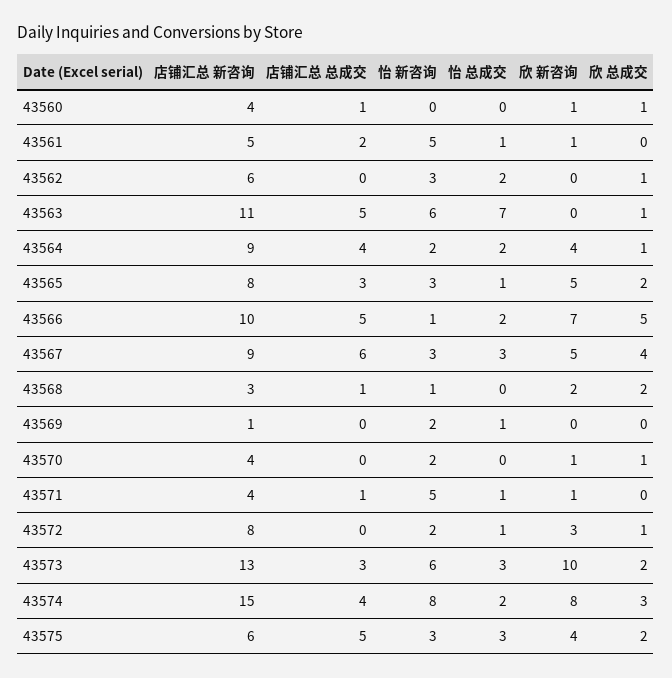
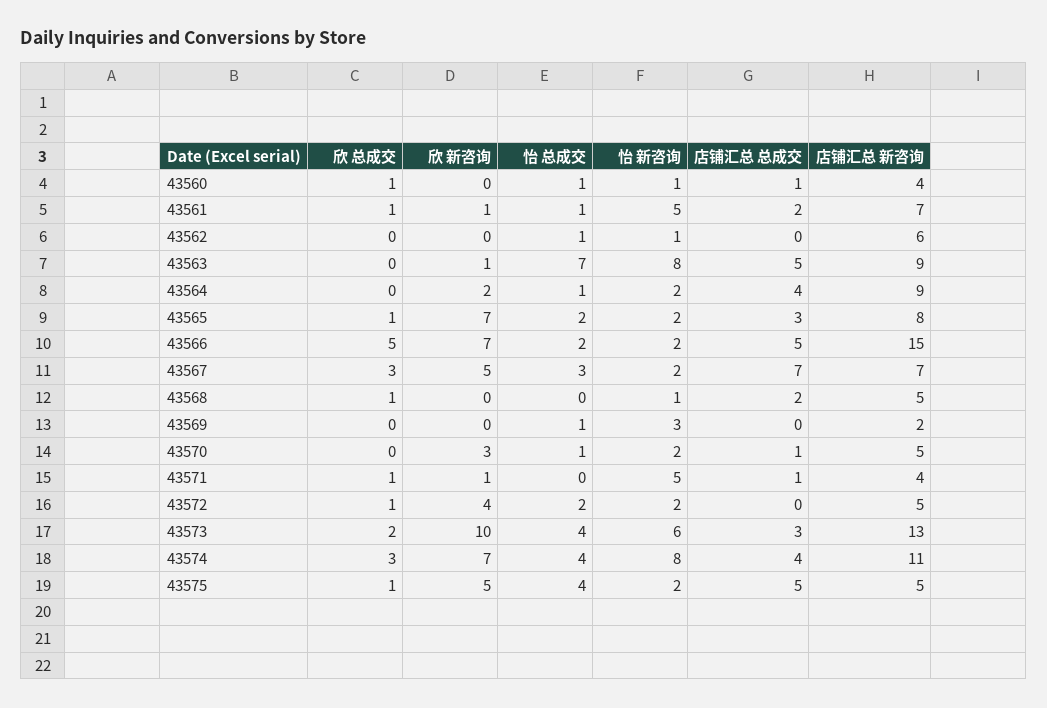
怡 新咨询, 43560: 0 -> 1
怡 总成交, 43560: 0 -> 1
欣 新咨询, 43560: 1 -> 0
店铺汇总 新咨询, 43561: 5 -> 7
欣 总成交, 43561: 0 -> 1
怡 新咨询, 43562: 3 -> 1
怡 总成交, 43562: 2 -> 1
欣 总成交, 43562: 1 -> 0
店铺汇总 新咨询, 43563: 11 -> 9
怡 新咨询, 43563: 6 -> 8
欣 新咨询, 43563: 0 -> 1
欣 总成交, 43563: 1 -> 0
怡 总成交, 43564: 2 -> 1
欣 新咨询, 43564: 4 -> 2
欣 总成交, 43564: 1 -> 0
怡 新咨询, 43565: 3 -> 2
怡 总成交, 43565: 1 -> 2
欣 新咨询, 43565: 5 -> 7
欣 总成交, 43565: 2 -> 1
店铺汇总 新咨询, 43566: 10 -> 15
怡 新咨询, 43566: 1 -> 2
店铺汇总 新咨询, 43567: 9 -> 7
店铺汇总 总成交, 43567: 6 -> 7
怡 新咨询, 43567: 3 -> 2
欣 总成交, 43567: 4 -> 3
店铺汇总 新咨询, 43568: 3 -> 5
店铺汇总 总成交, 43568: 1 -> 2
欣 新咨询, 43568: 2 -> 0
欣 总成交, 43568: 2 -> 1
店铺汇总 新咨询, 43569: 1 -> 2
怡 新咨询, 43569: 2 -> 3
店铺汇总 新咨询, 43570: 4 -> 5
店铺汇总 总成交, 43570: 0 -> 1
怡 总成交, 43570: 0 -> 1
欣 新咨询, 43570: 1 -> 3
欣 总成交, 43570: 1 -> 0
怡 总成交, 43571: 1 -> 0
欣 总成交, 43571: 0 -> 1
店铺汇总 新咨询, 43572: 8 -> 5
怡 总成交, 43572: 1 -> 2
欣 新咨询, 43572: 3 -> 4
怡 总成交, 43573: 3 -> 4
店铺汇总 新咨询, 43574: 15 -> 11
怡 总成交, 43574: 2 -> 4
欣 新咨询, 43574: 8 -> 7
店铺汇总 新咨询, 43575: 6 -> 5
怡 新咨询, 43575: 3 -> 2
怡 总成交, 43575: 3 -> 4
欣 新咨询, 43575: 4 -> 5
欣 总成交, 43575: 2 -> 1

